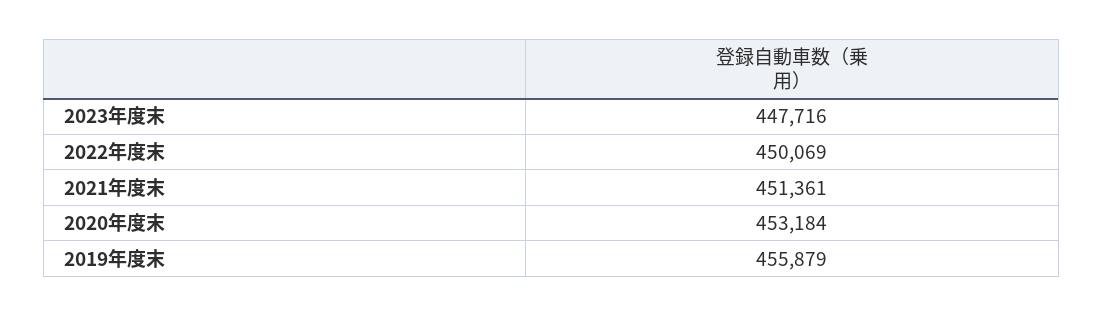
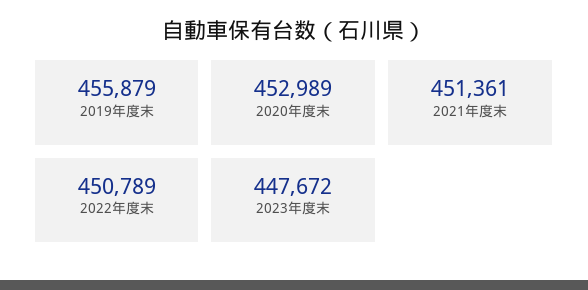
2023年度末: 447716 -> 447672
2022年度末: 450069 -> 450789
2020年度末: 453184 -> 452989

